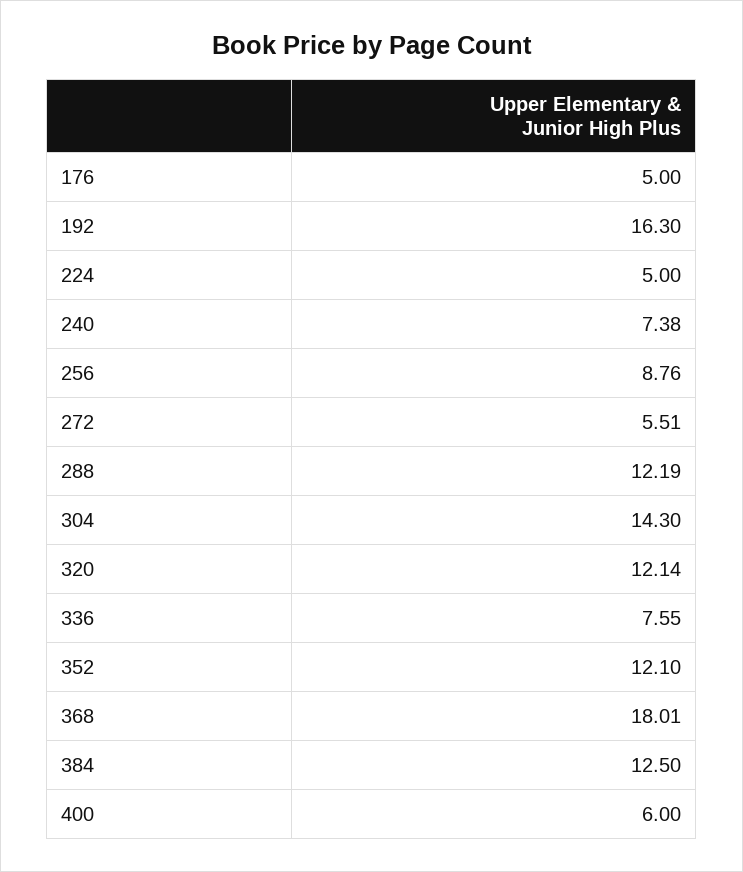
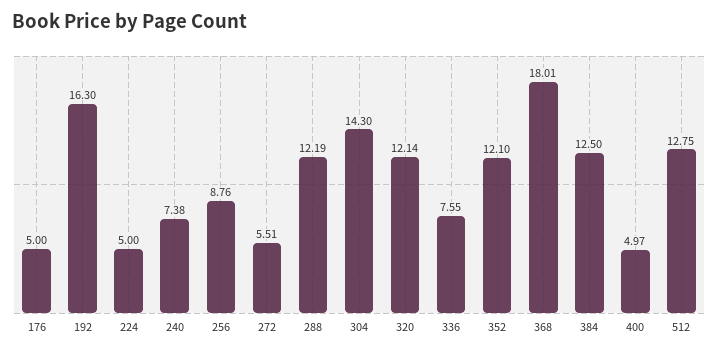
400: 6 -> 4.97
512: none -> 12.75

